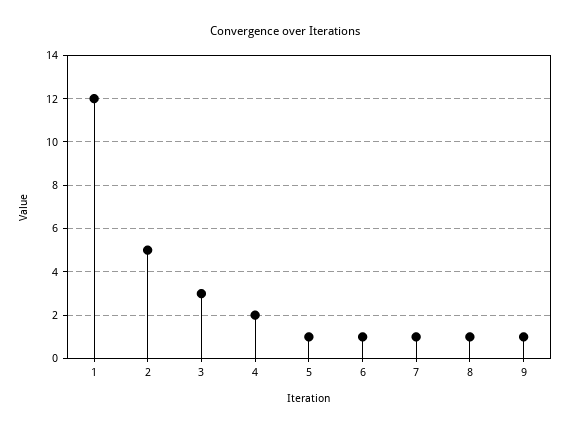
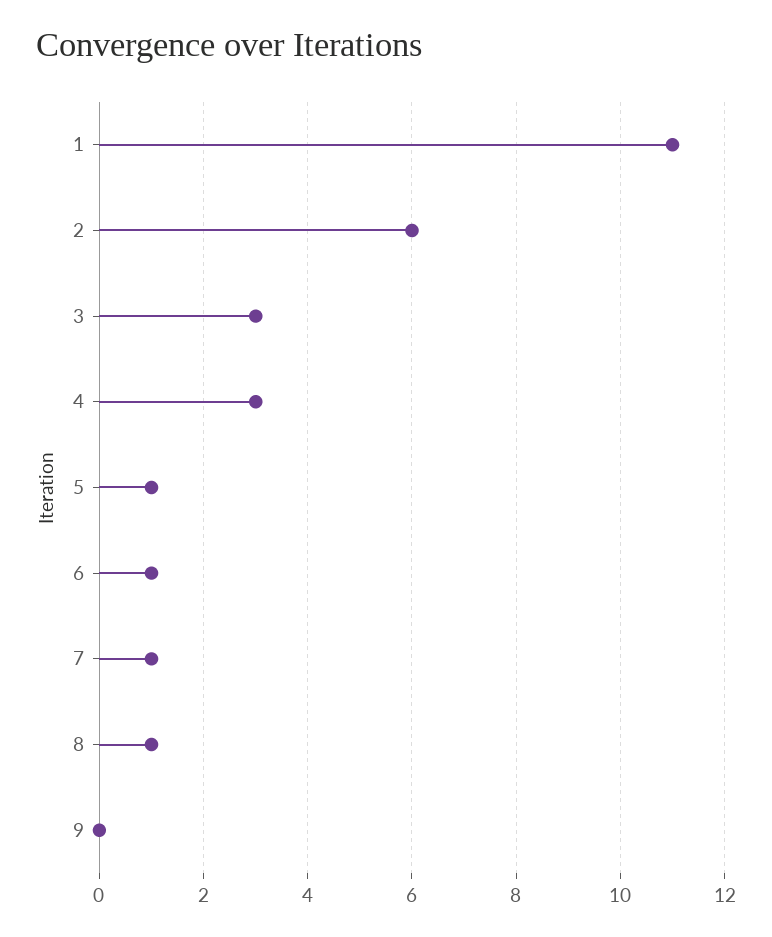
1: 12 -> 11
2: 5 -> 6
4: 2 -> 3
9: 1 -> 0

